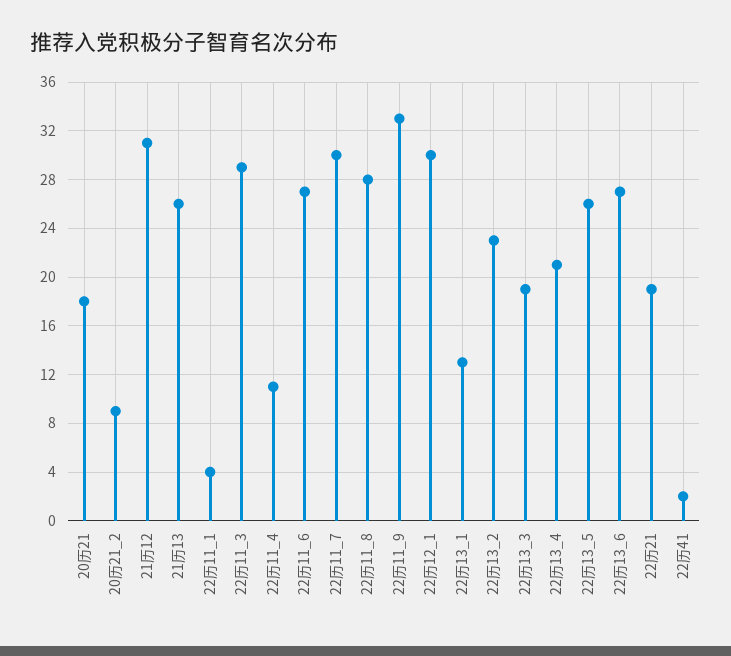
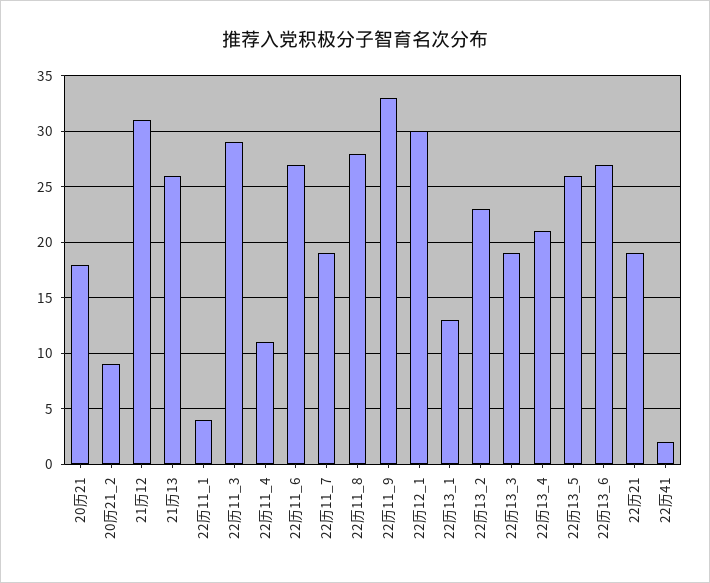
22历11_7: 30 -> 19

